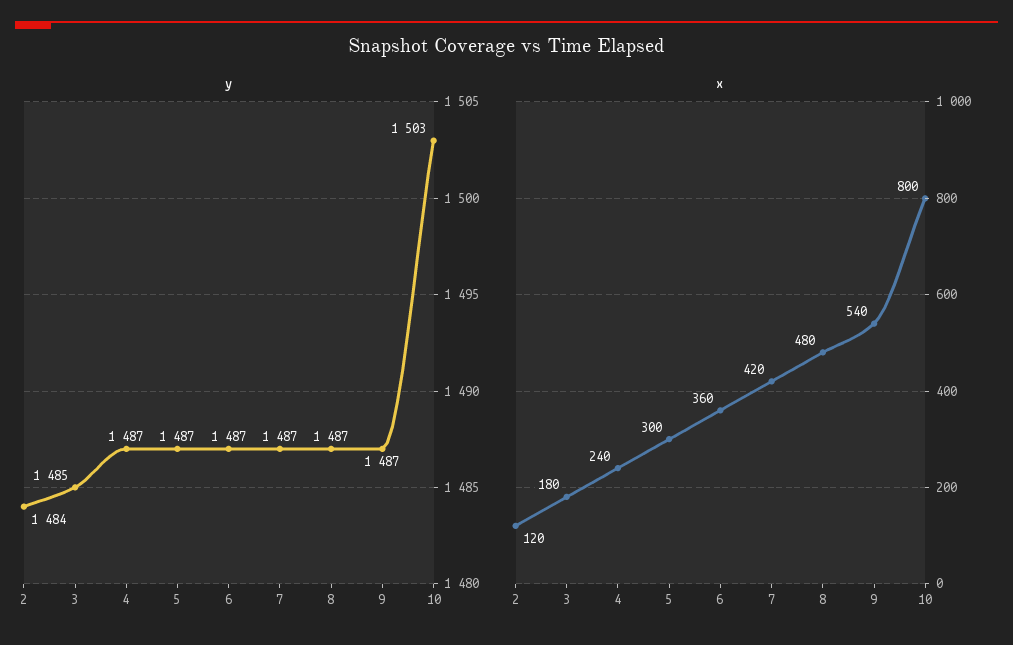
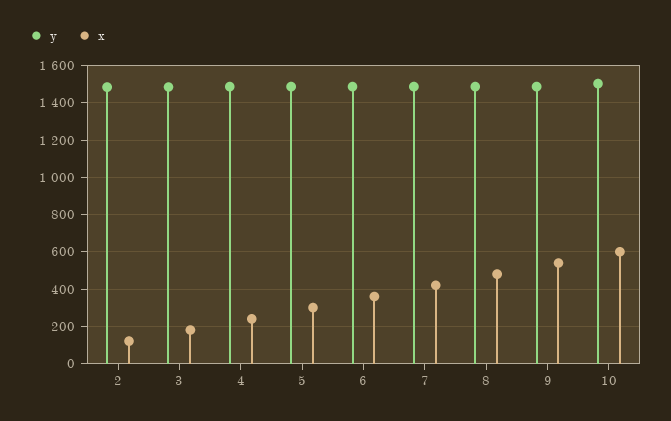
x, 10: 800 -> 600

